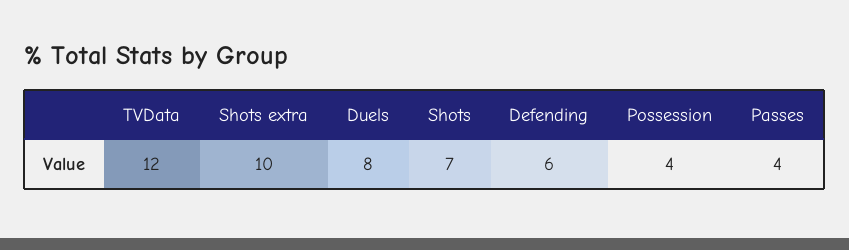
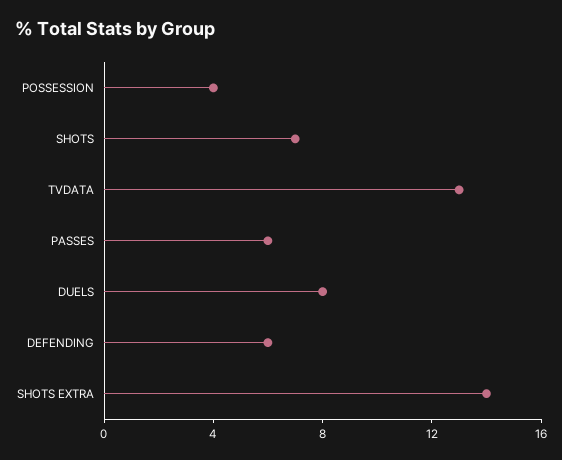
TVData: 12 -> 13
Shots extra: 10 -> 14
Passes: 4 -> 6

